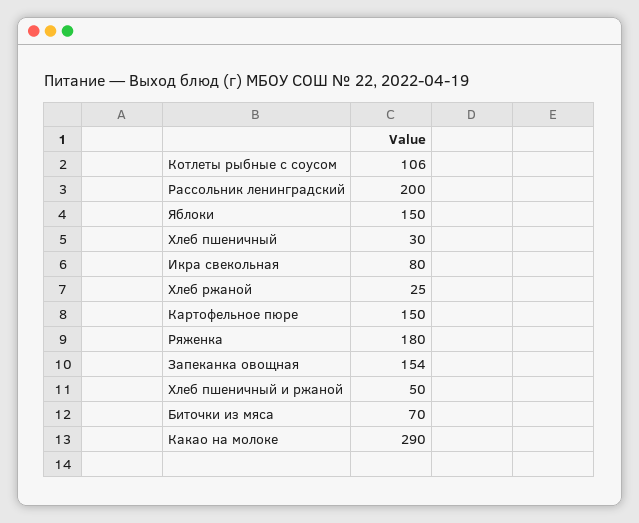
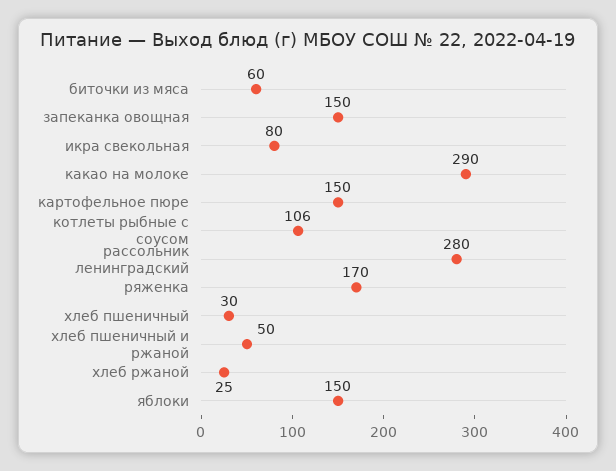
Рассольник ленинградский: 200 -> 280
Ряженка: 180 -> 170
Запеканка овощная: 154 -> 150
Биточки из мяса: 70 -> 60

